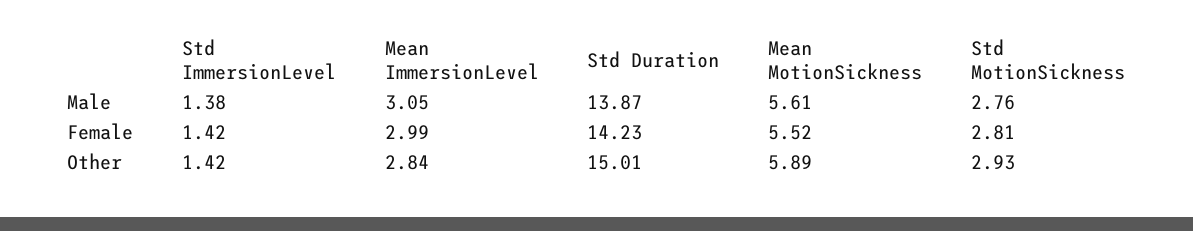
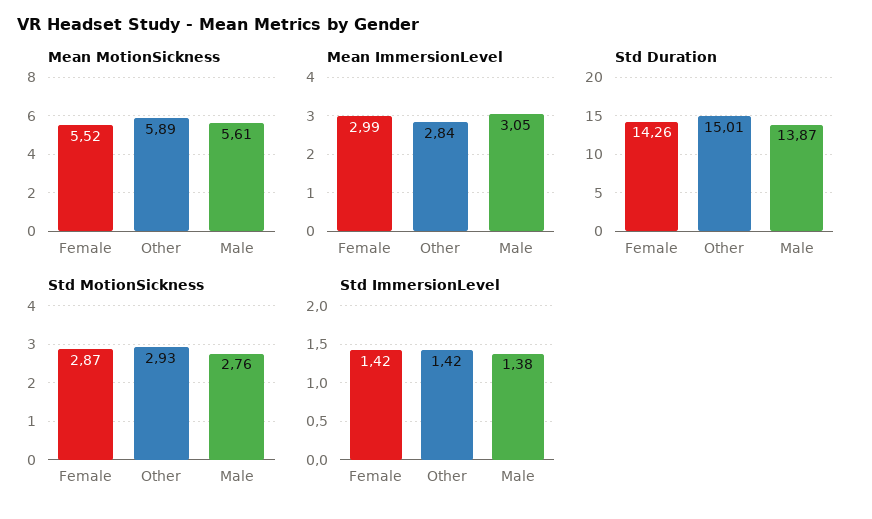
Std Duration, Female: 14.23 -> 14.26
Std MotionSickness, Female: 2.81 -> 2.87

